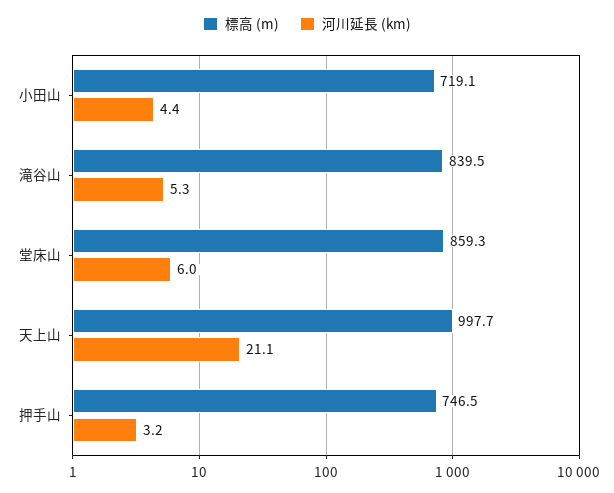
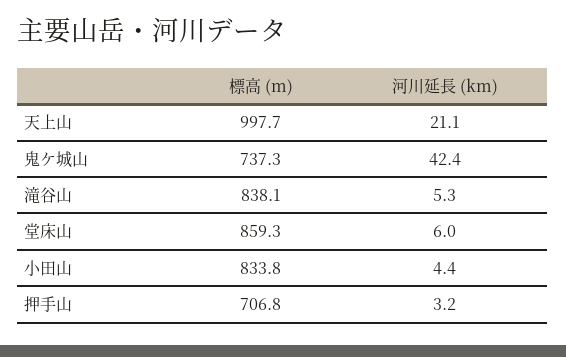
標高 (m), 小田山: 719.1 -> 833.8
標高 (m), 滝谷山: 839.5 -> 838.1
標高 (m), 押手山: 746.5 -> 706.8
標高 (m), 鬼ケ城山: none -> 737.3
河川延長 (km), 鬼ケ城山: none -> 42.4

